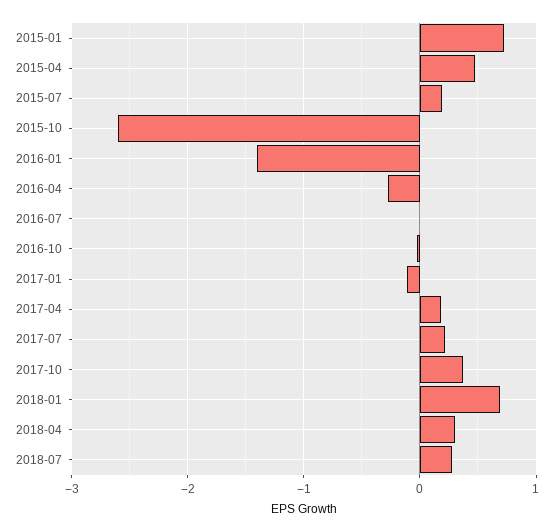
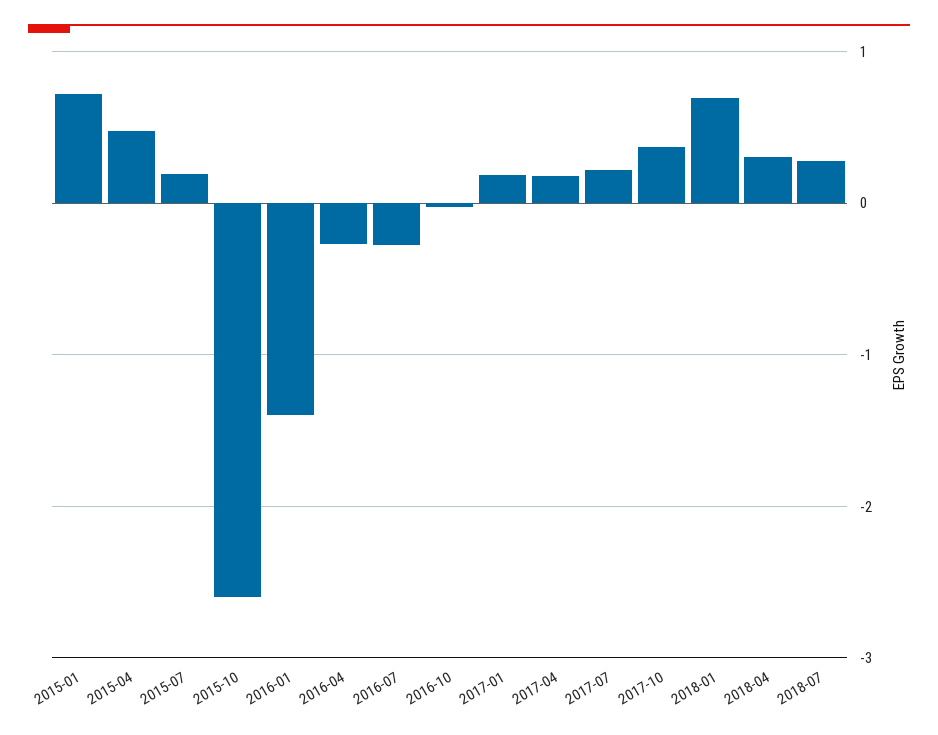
2016-07: 0 -> -0.3
2017-01: -0.1 -> 0.2

